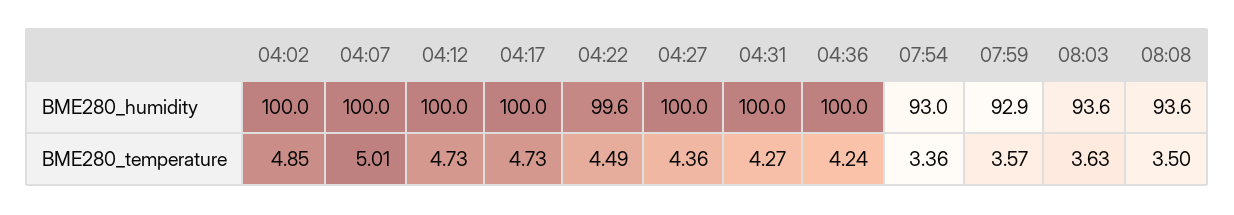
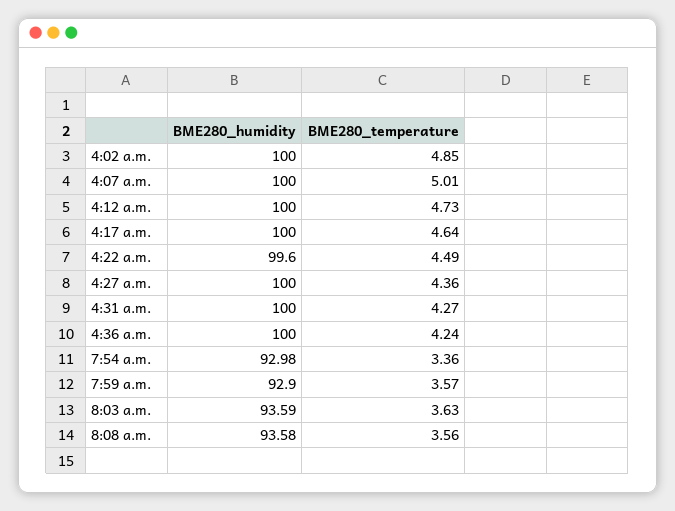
04:17, BME280_temperature: 4.73 -> 4.64
08:08, BME280_temperature: 3.5 -> 3.56

